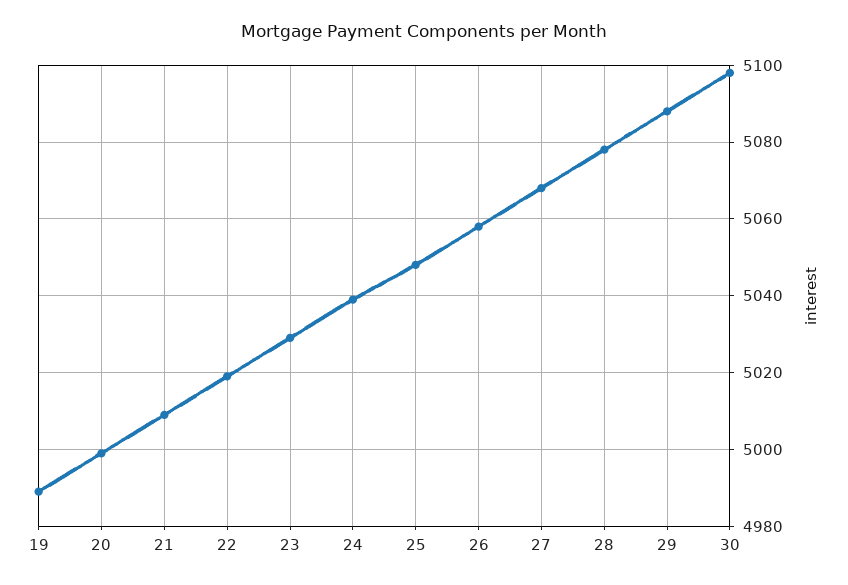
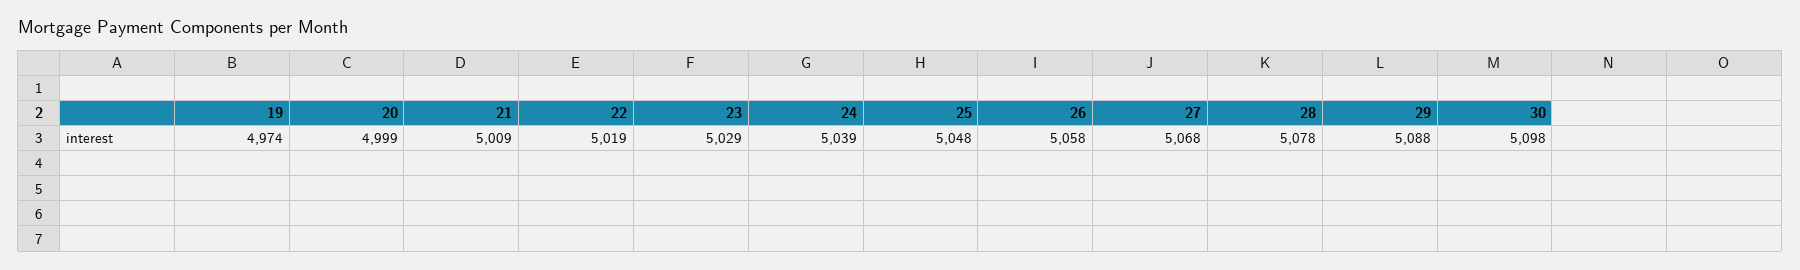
19: 4990 -> 4974

